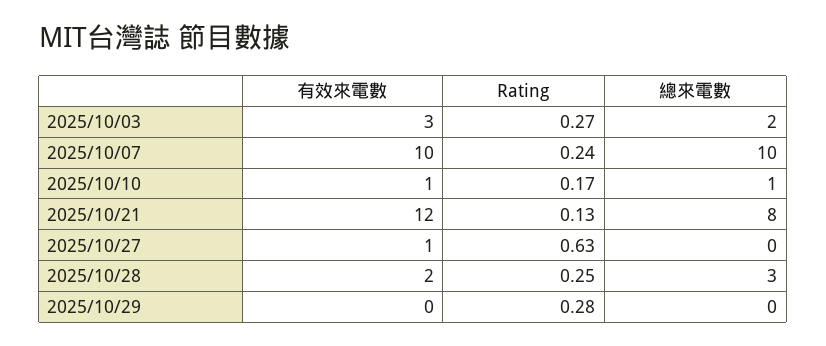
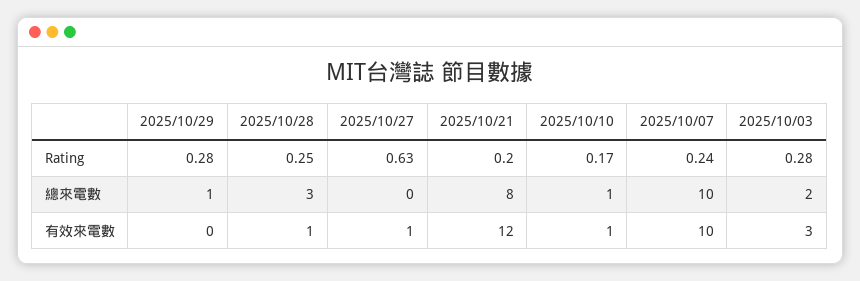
Rating, 2025/10/03: 0.27 -> 0.28
Rating, 2025/10/21: 0.13 -> 0.2
有效來電數, 2025/10/28: 2 -> 1
總來電數, 2025/10/29: 0 -> 1

